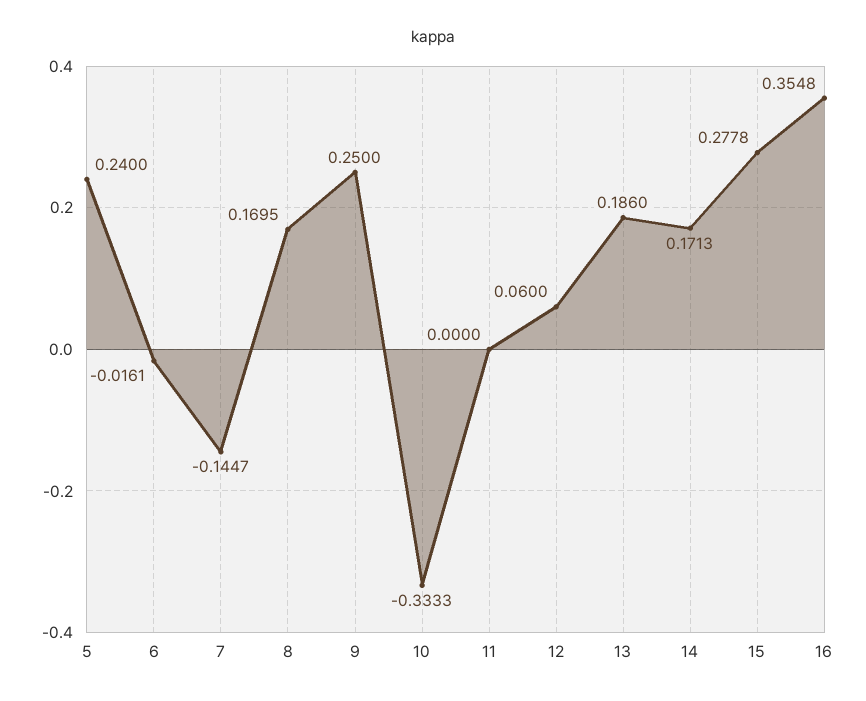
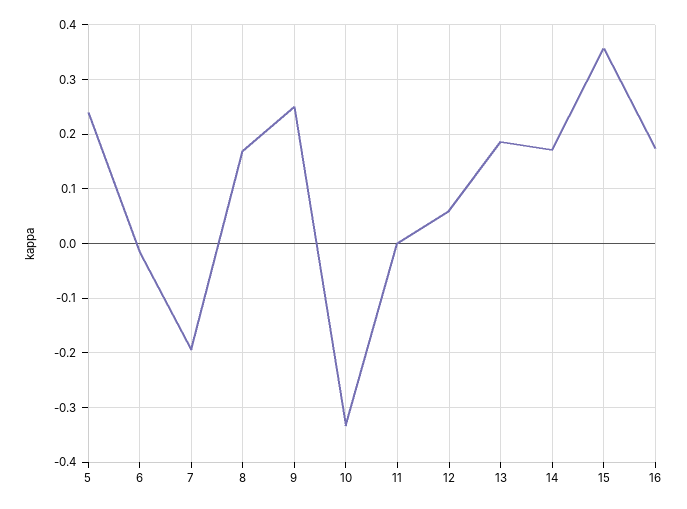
7: -0.1447 -> -0.2
15: 0.2778 -> 0.36
16: 0.3548 -> 0.18

